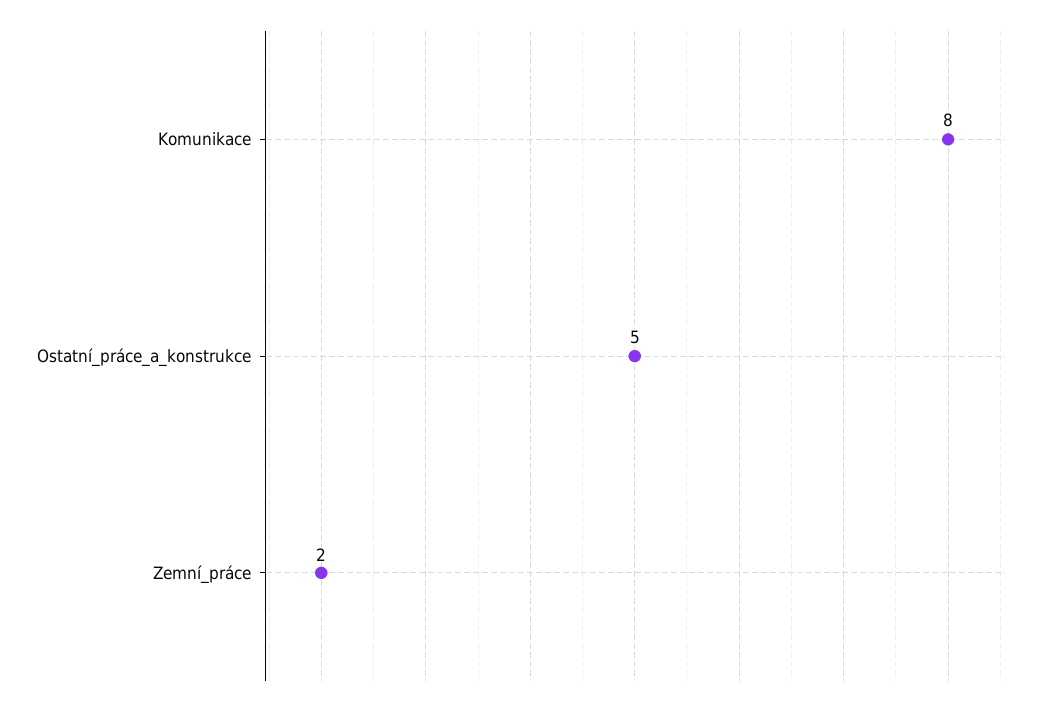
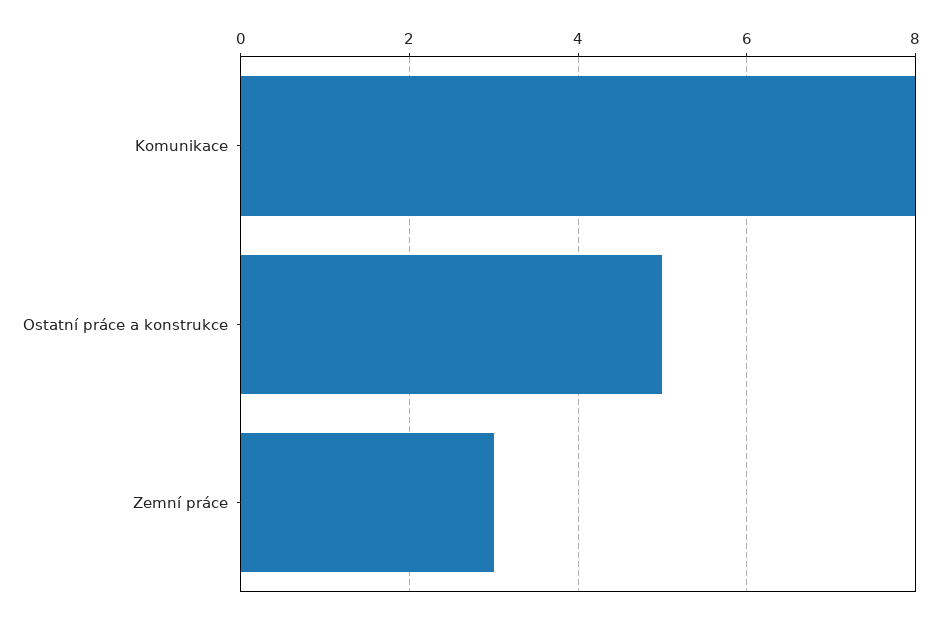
Zemní_práce: 2 -> 3

